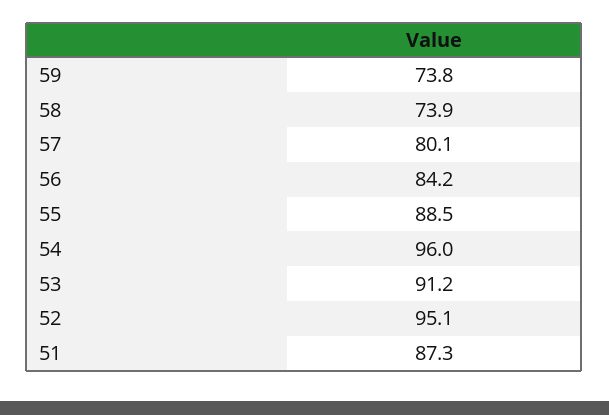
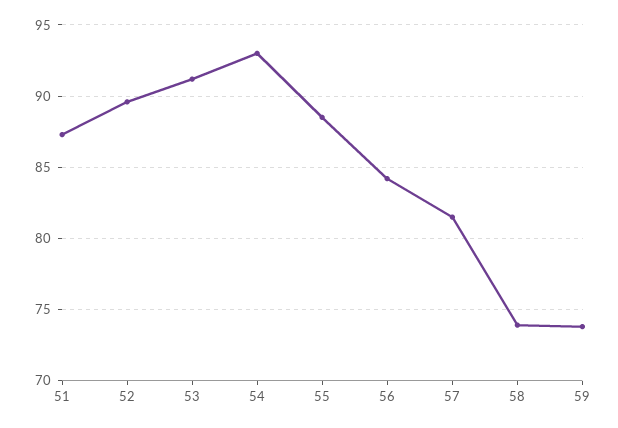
57: 80.1 -> 81.5
54: 96 -> 93
52: 95.1 -> 89.5

